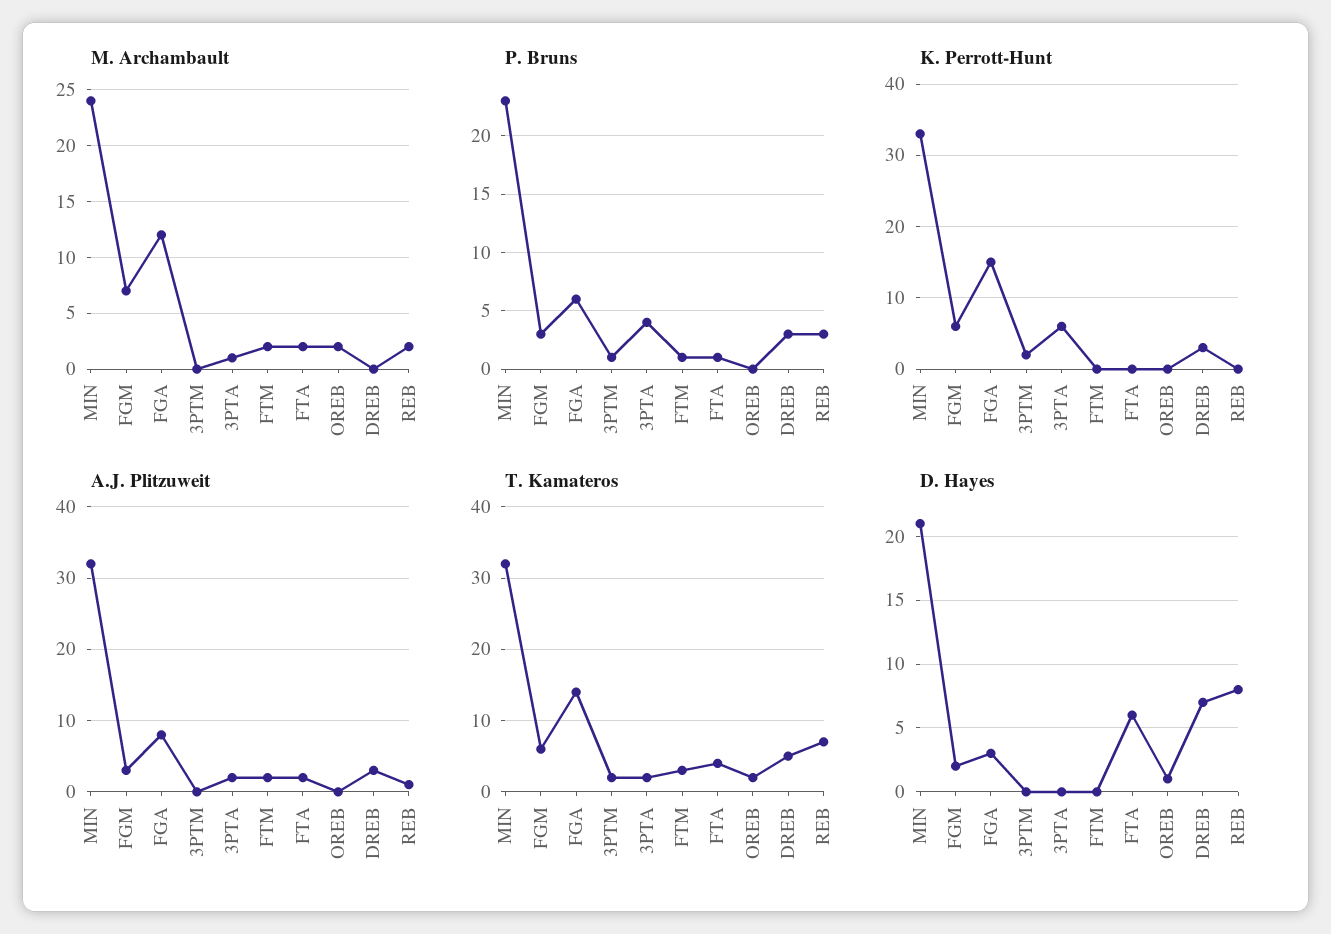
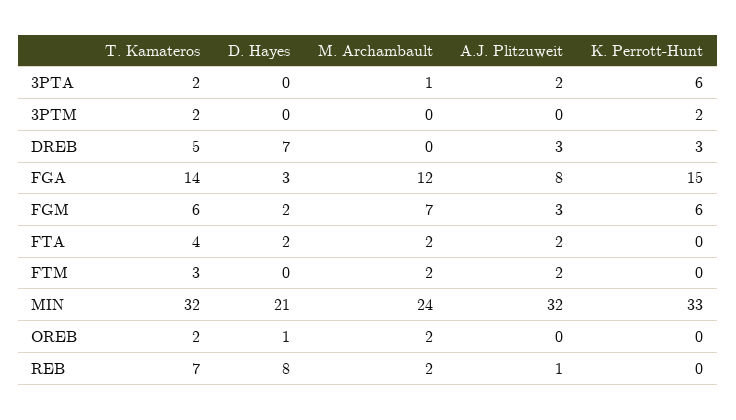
P. Bruns, MIN: 23 -> none
P. Bruns, FGM: 3 -> none
P. Bruns, FGA: 6 -> none
P. Bruns, 3PTM: 1 -> none
P. Bruns, 3PTA: 4 -> none
P. Bruns, FTM: 1 -> none
P. Bruns, FTA: 1 -> none
P. Bruns, OREB: 0 -> none
P. Bruns, DREB: 3 -> none
P. Bruns, REB: 3 -> none
D. Hayes, FTA: 6 -> 2

